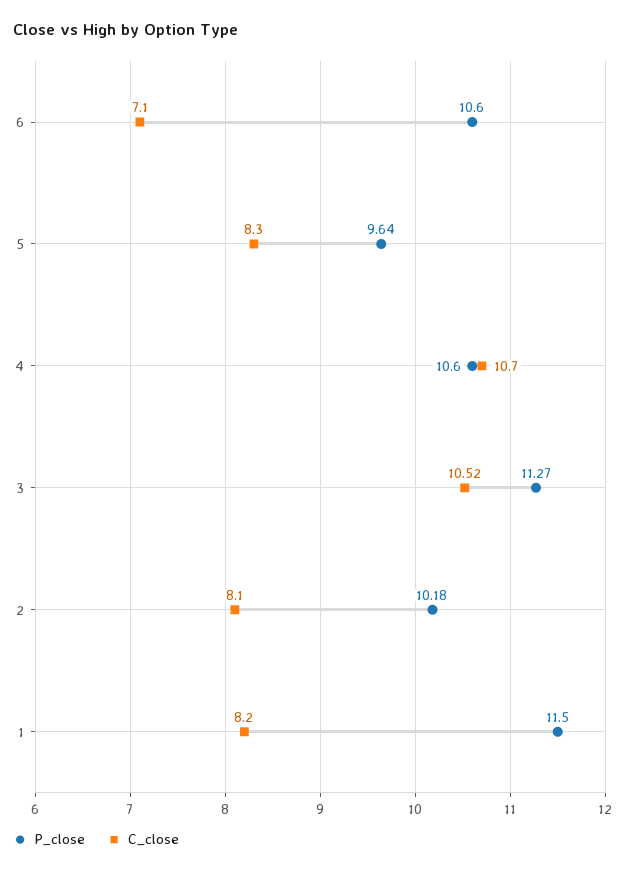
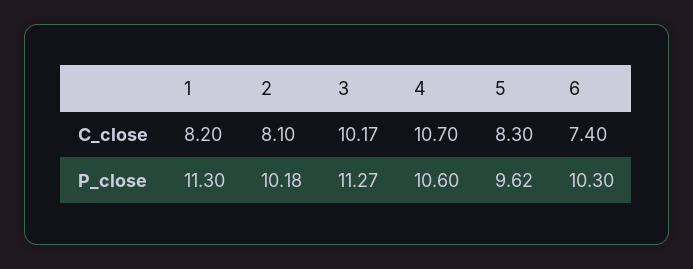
P_close, 6: 10.6 -> 10.3
C_close, 6: 7.1 -> 7.4
P_close, 5: 9.64 -> 9.62
C_close, 3: 10.52 -> 10.17
P_close, 1: 11.5 -> 11.3

